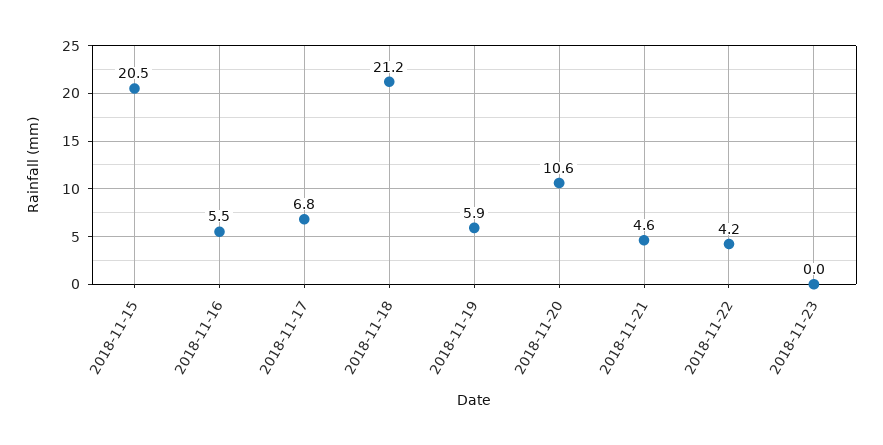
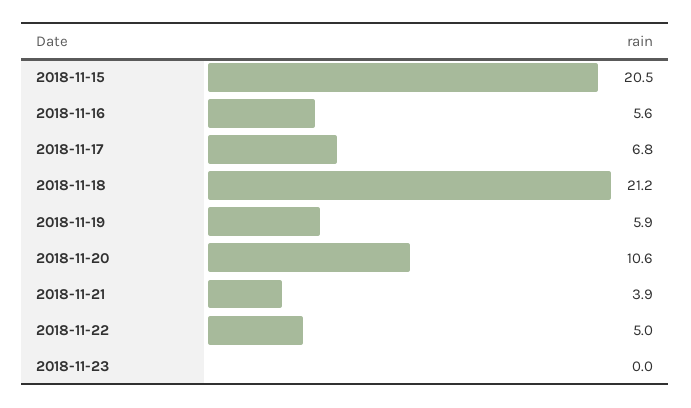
2018-11-16: 5.5 -> 5.6
2018-11-21: 4.6 -> 3.9
2018-11-22: 4.2 -> 5

